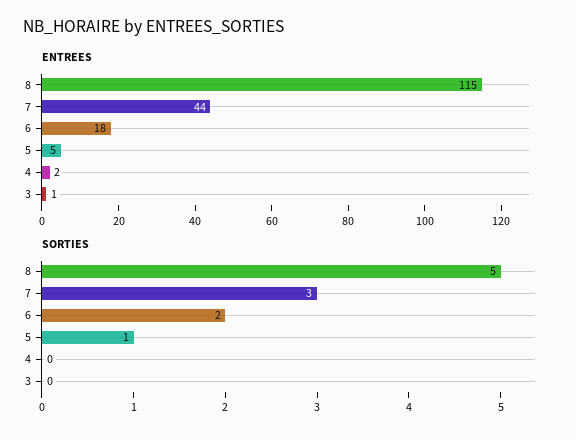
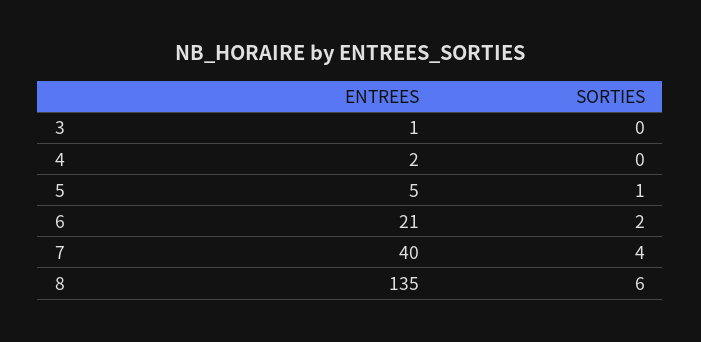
ENTREES, 8: 115 -> 135
ENTREES, 7: 44 -> 40
ENTREES, 6: 18 -> 21
SORTIES, 8: 5 -> 6
SORTIES, 7: 3 -> 4

